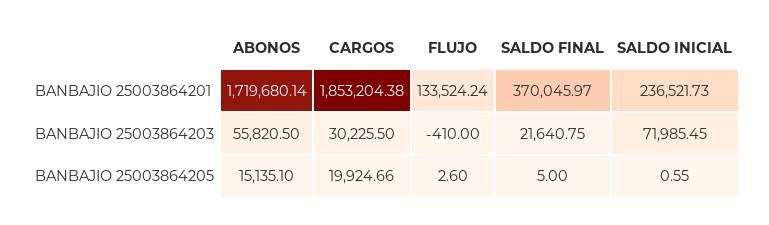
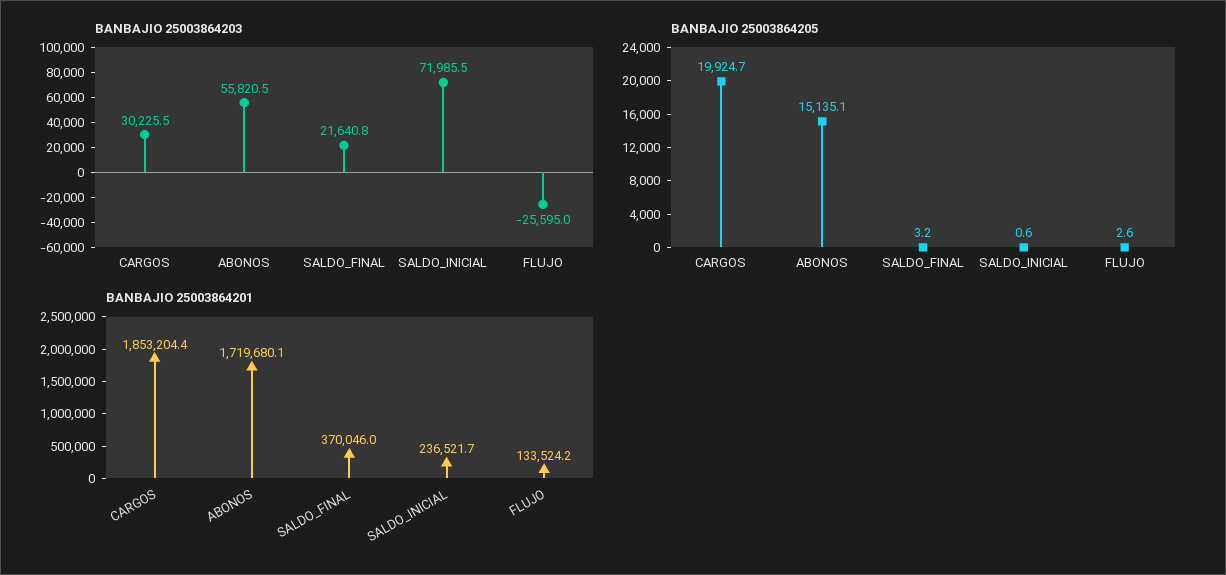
BANBAJIO 25003864203, FLUJO: -410 -> -25595
BANBAJIO 25003864205, SALDO FINAL: 5 -> 3.2

